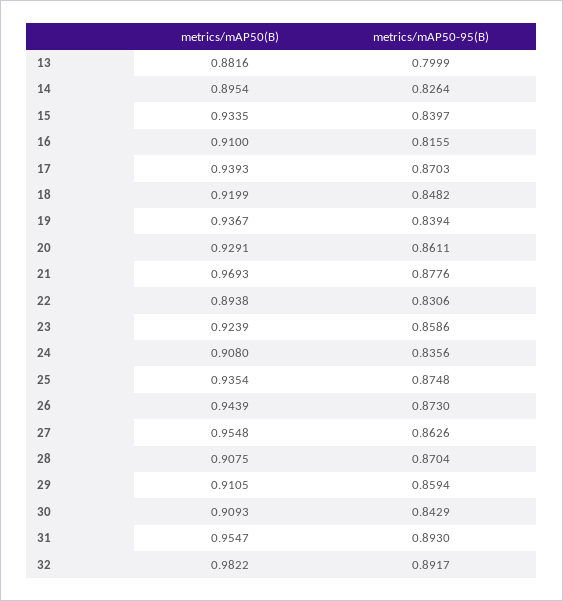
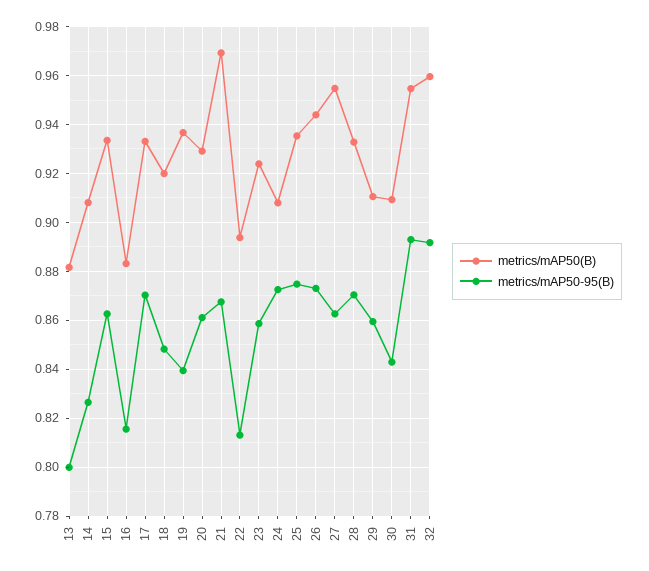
metrics/mAP50(B), 14: 0.8954 -> 0.9075
metrics/mAP50-95(B), 15: 0.8397 -> 0.8625
metrics/mAP50(B), 16: 0.91 -> 0.8825
metrics/mAP50(B), 17: 0.9393 -> 0.9325
metrics/mAP50-95(B), 21: 0.8776 -> 0.8675
metrics/mAP50-95(B), 22: 0.8306 -> 0.8125
metrics/mAP50-95(B), 24: 0.8356 -> 0.8725
metrics/mAP50(B), 28: 0.9075 -> 0.9325
metrics/mAP50(B), 32: 0.9822 -> 0.96

